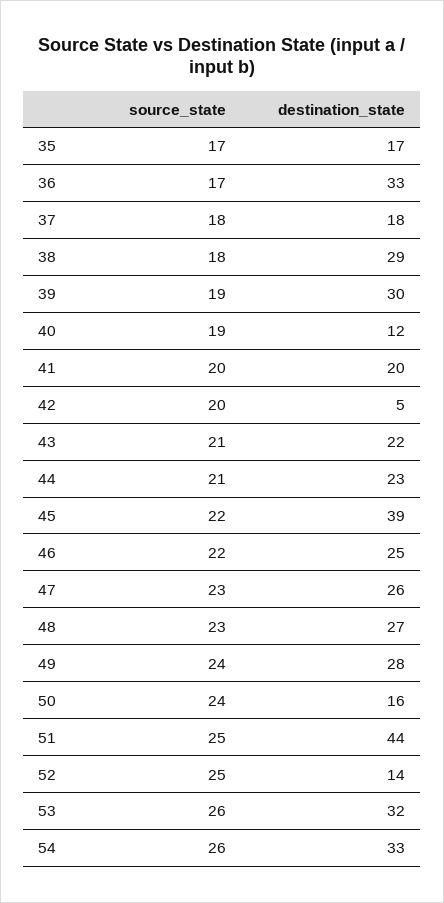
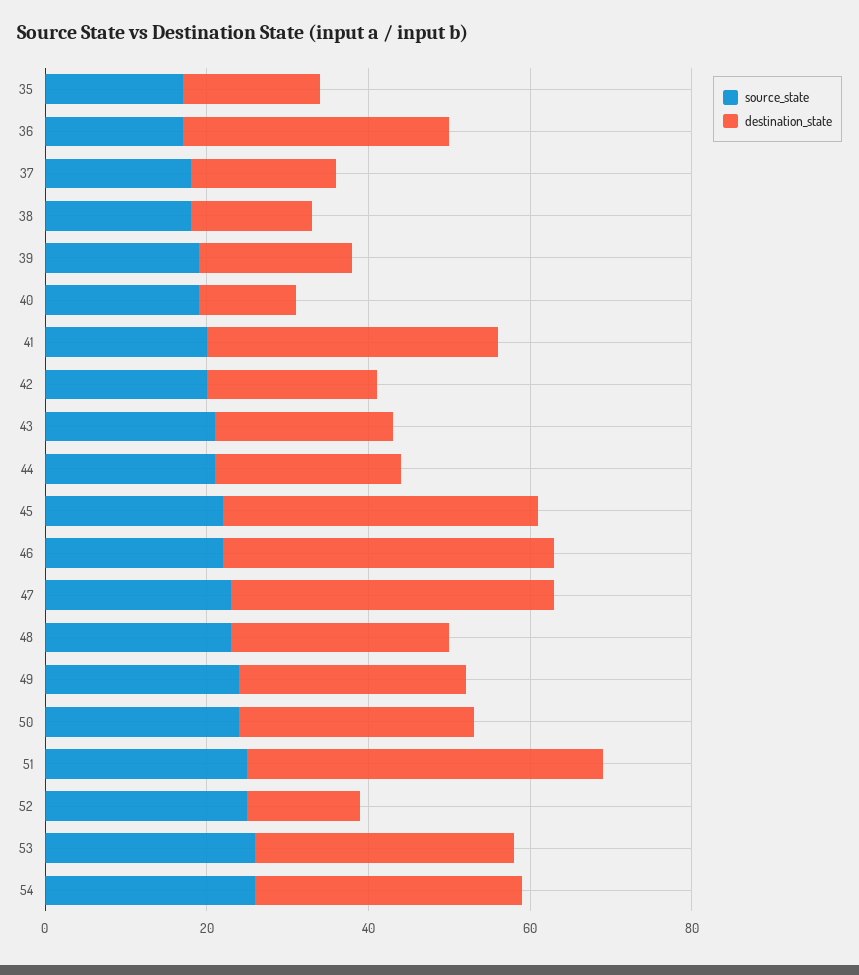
destination_state, 38: 29 -> 15
destination_state, 39: 30 -> 20
destination_state, 41: 20 -> 35
destination_state, 42: 5 -> 20
destination_state, 46: 25 -> 40
destination_state, 47: 26 -> 40
destination_state, 50: 16 -> 30

